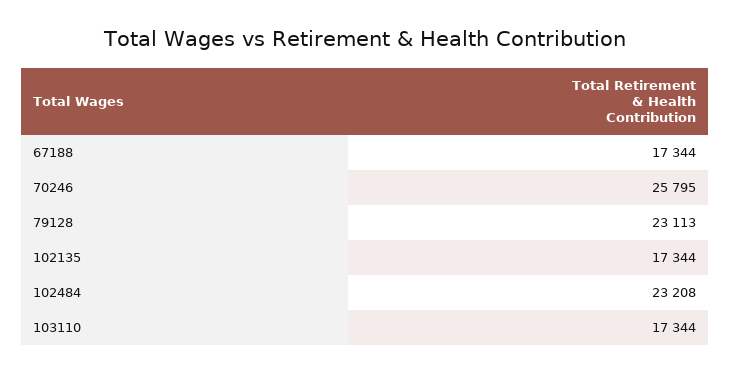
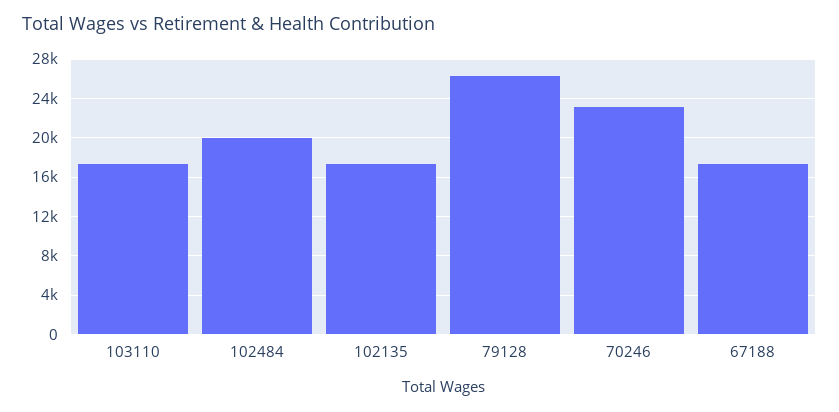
70246: 25795 -> 23000
79128: 23113 -> 26000
102484: 23208 -> 20000

